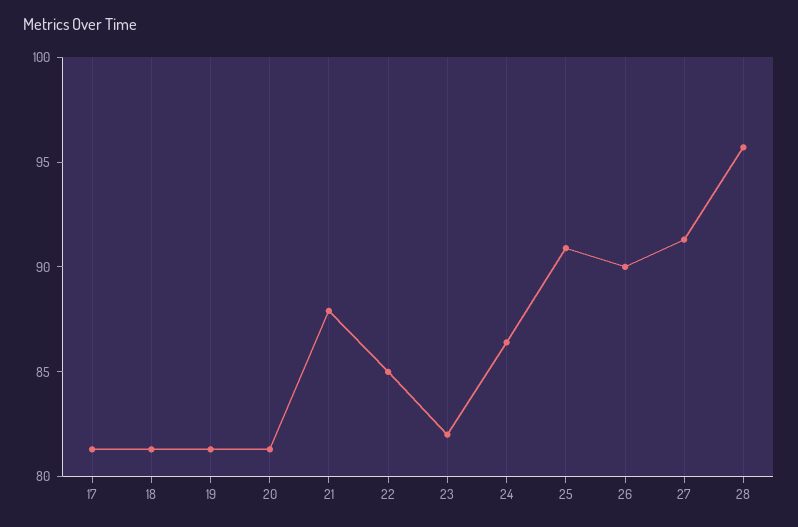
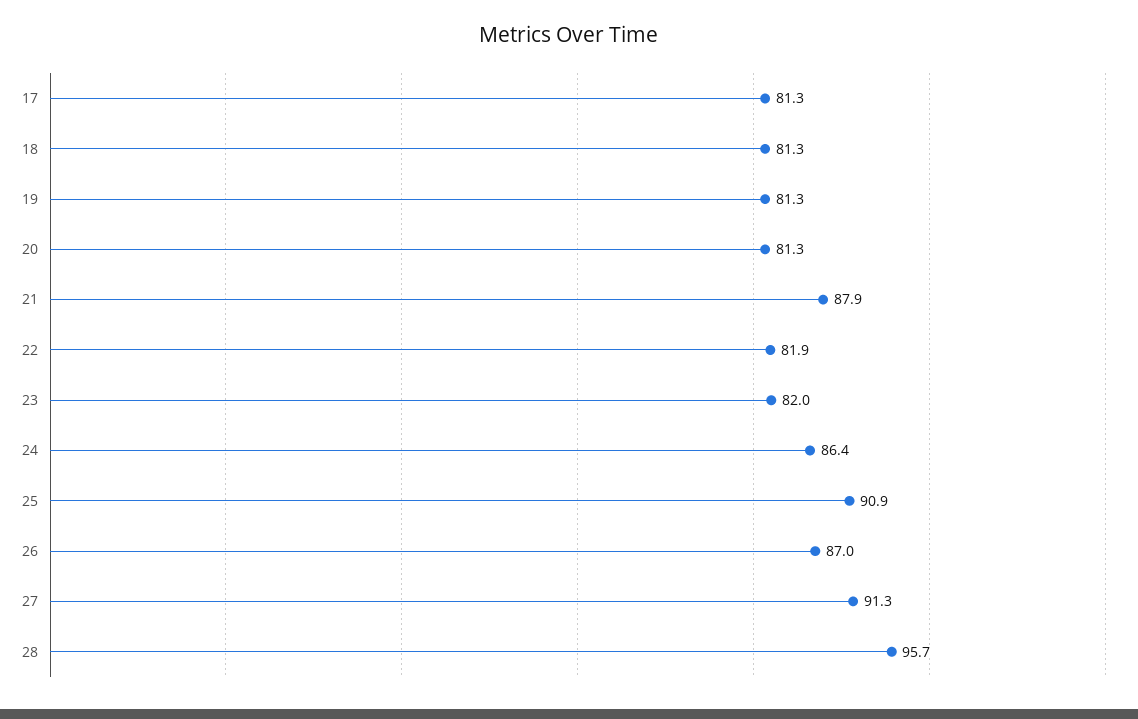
22: 85 -> 81.9
26: 90 -> 87

